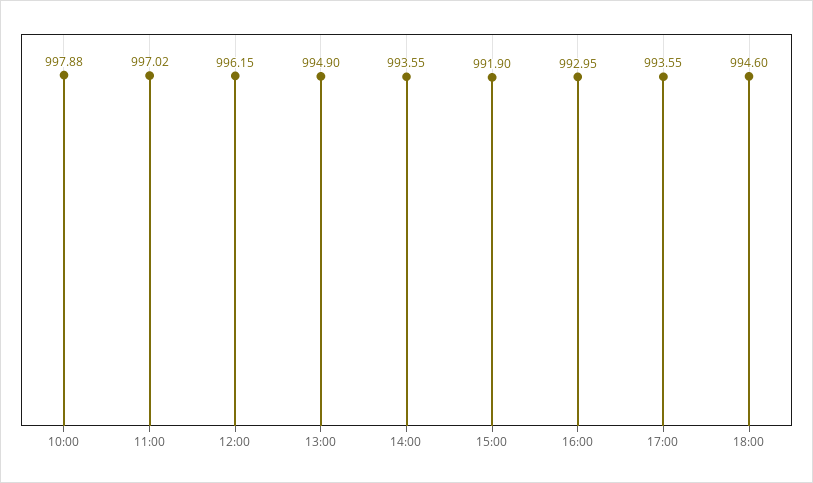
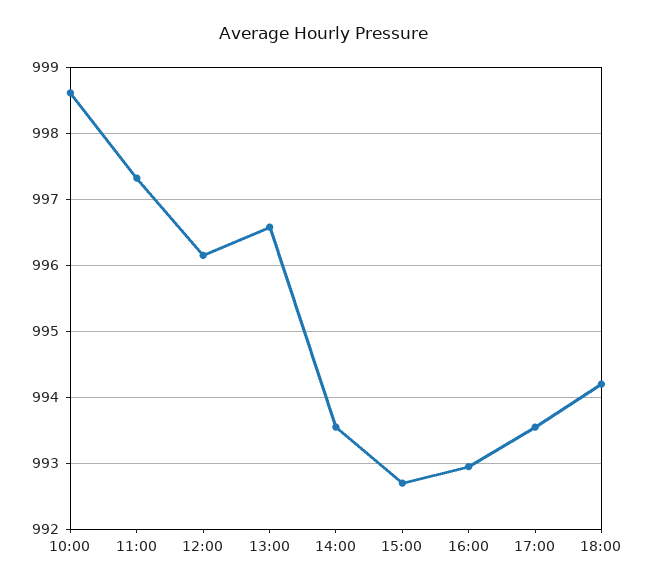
10:00: 997.88 -> 998.6
11:00: 997.02 -> 997.3
13:00: 994.9 -> 996.6
15:00: 991.9 -> 992.7
18:00: 994.6 -> 994.2

